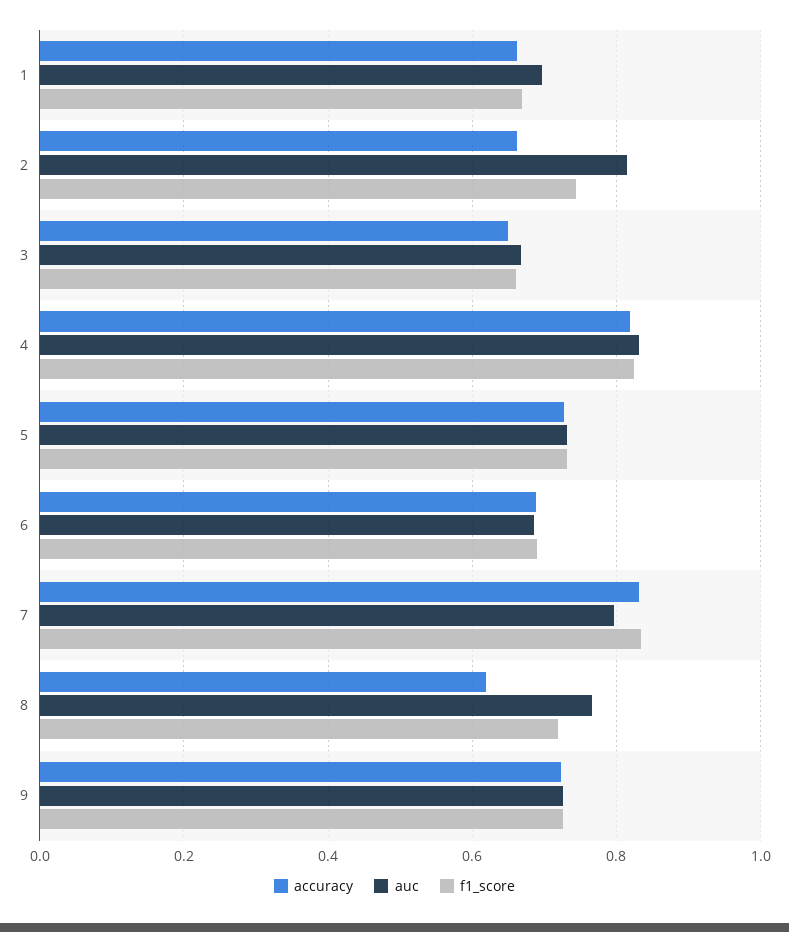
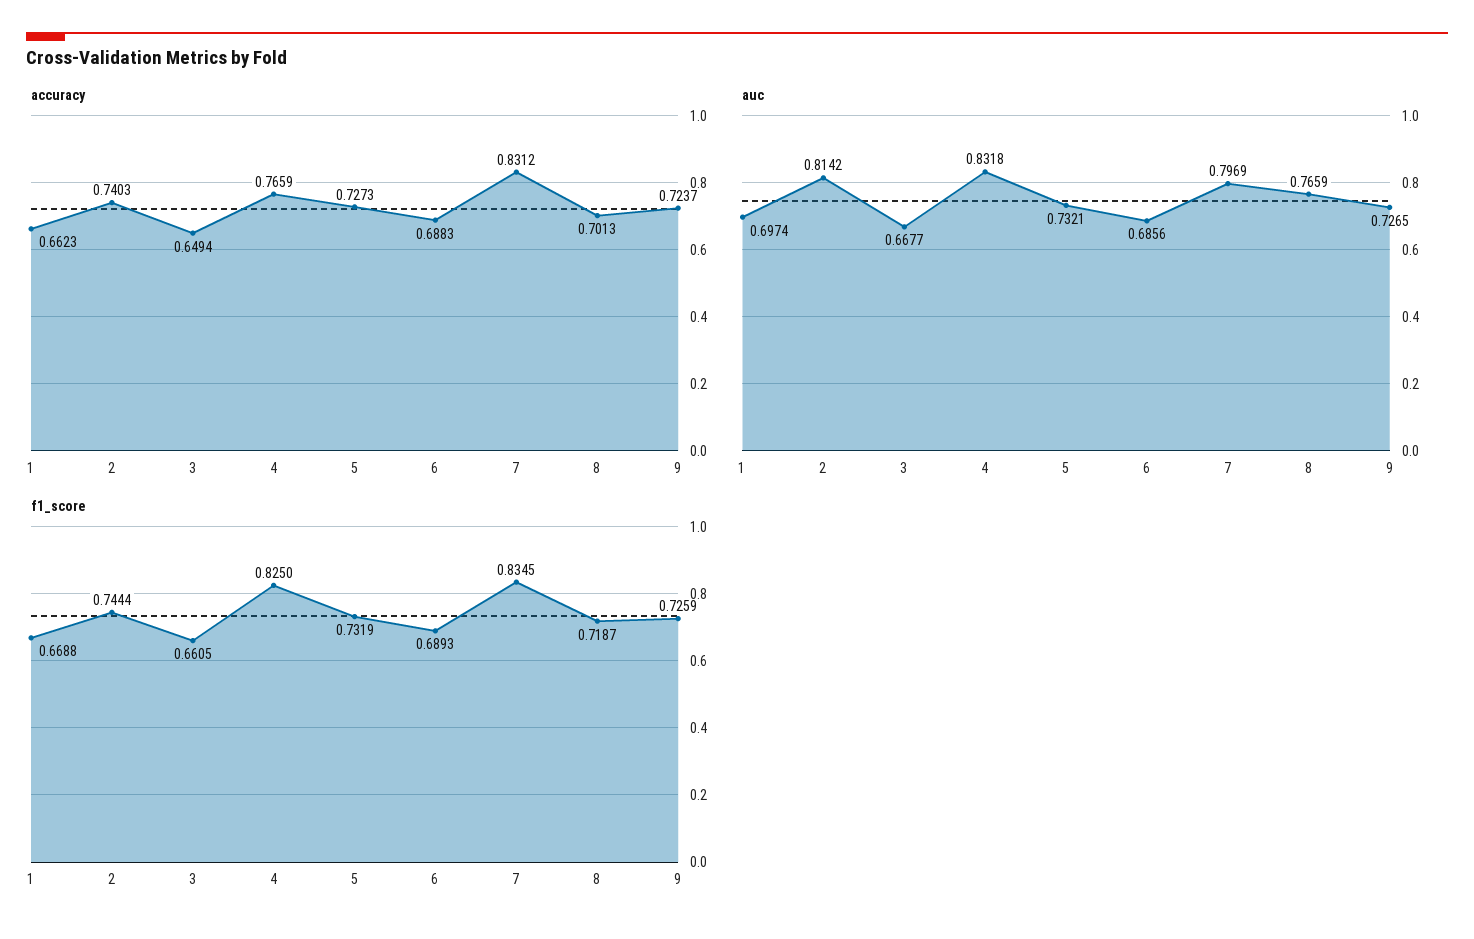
accuracy, 2: 0.66 -> 0.7403
accuracy, 4: 0.82 -> 0.7659
accuracy, 8: 0.62 -> 0.7013

